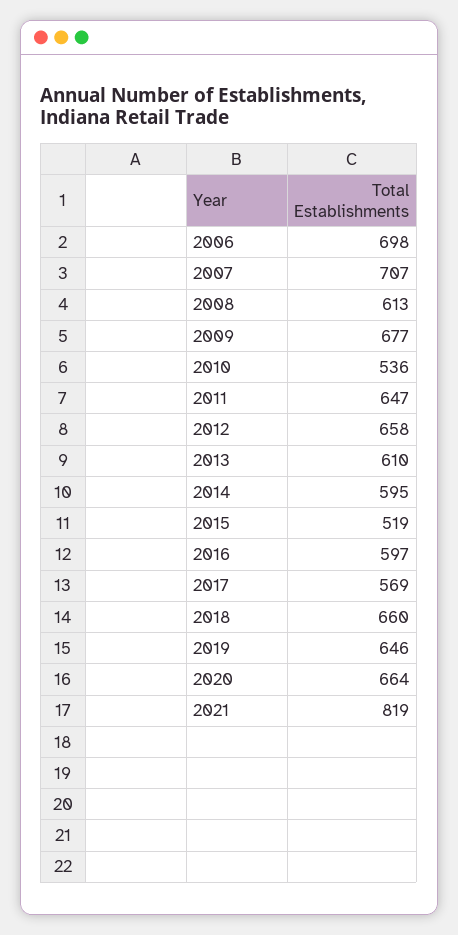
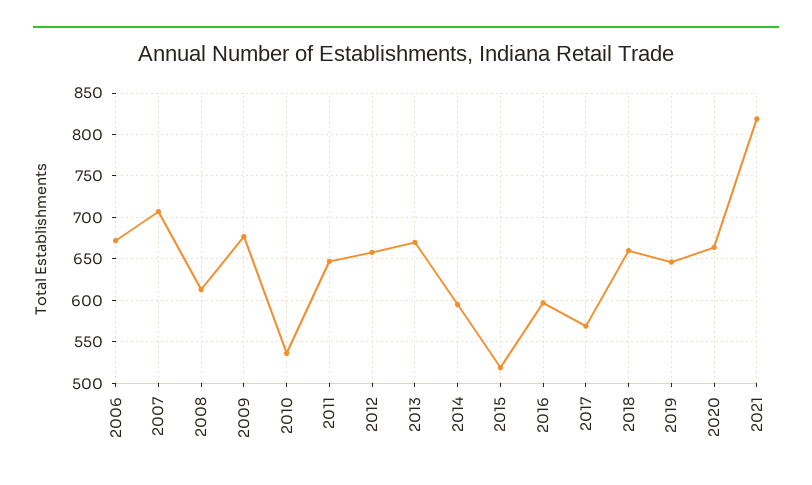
2006: 698 -> 670
2013: 610 -> 670

